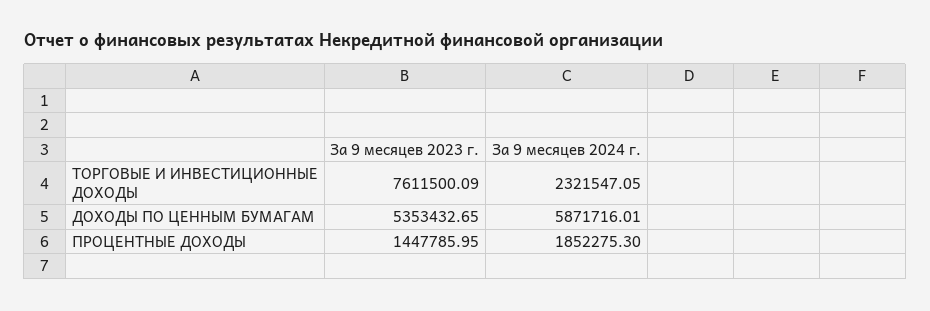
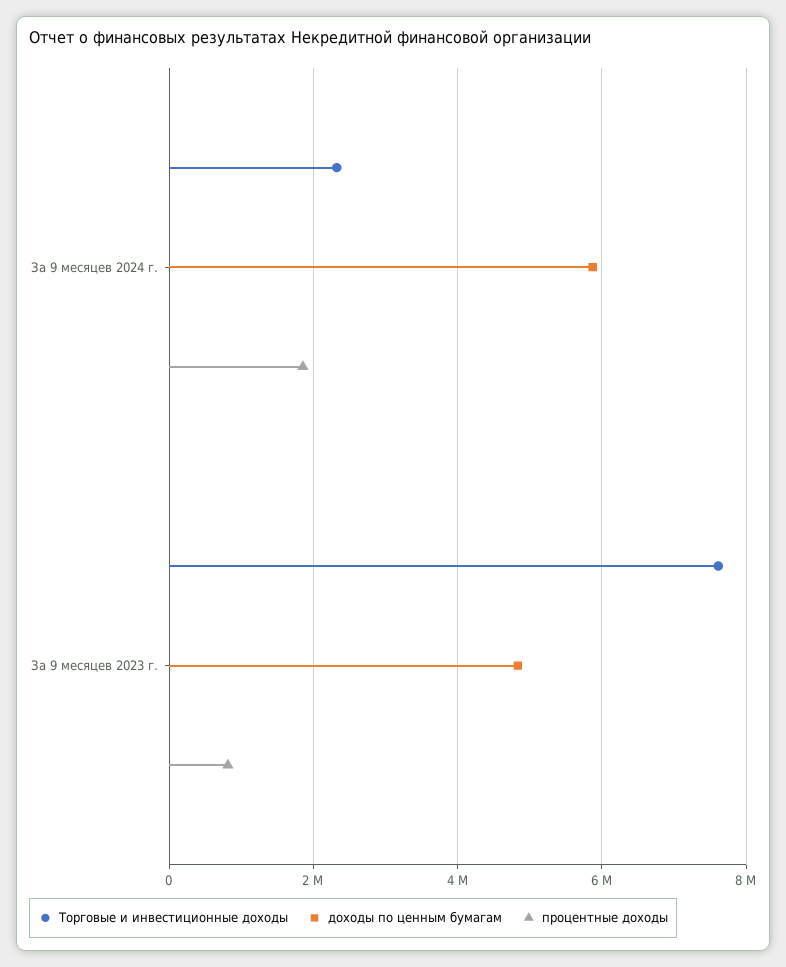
ДОХОДЫ ПО ЦЕННЫМ БУМАГАМ, За 9 месяцев 2023 г.: 5353432.65 -> 4800000
ПРОЦЕНТНЫЕ ДОХОДЫ, За 9 месяцев 2023 г.: 1447785.95 -> 800000

